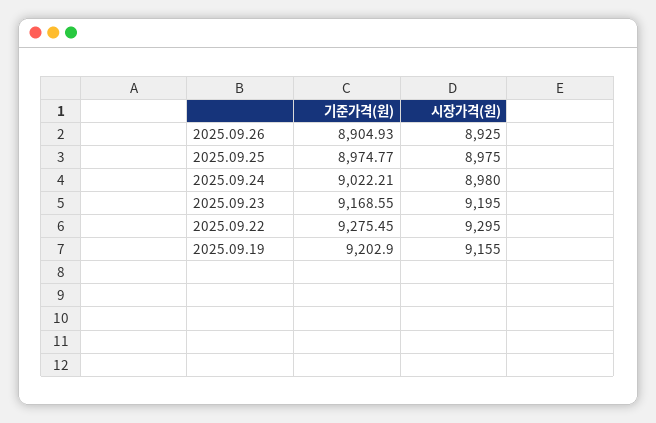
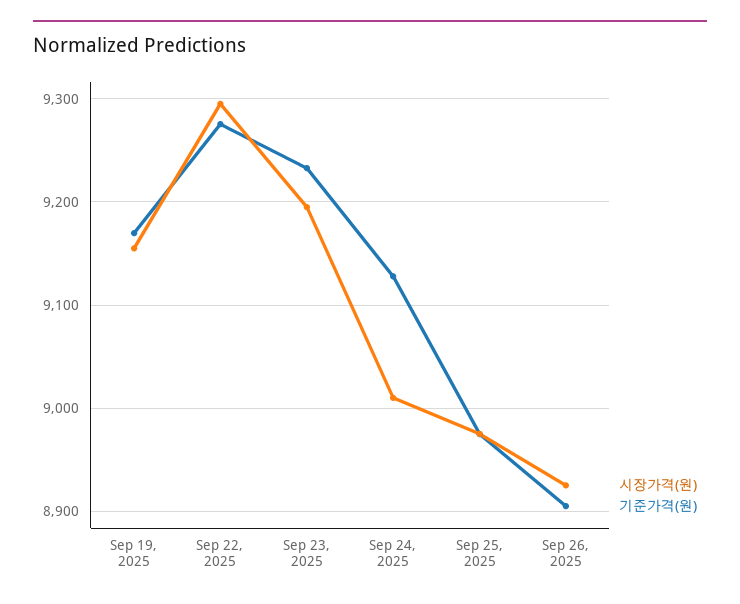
기준가격(원), 2025.09.24: 9022.21 -> 9130
시장가격(원), 2025.09.24: 8980 -> 9010
기준가격(원), 2025.09.23: 9168.55 -> 9230
기준가격(원), 2025.09.19: 9202.9 -> 9170

